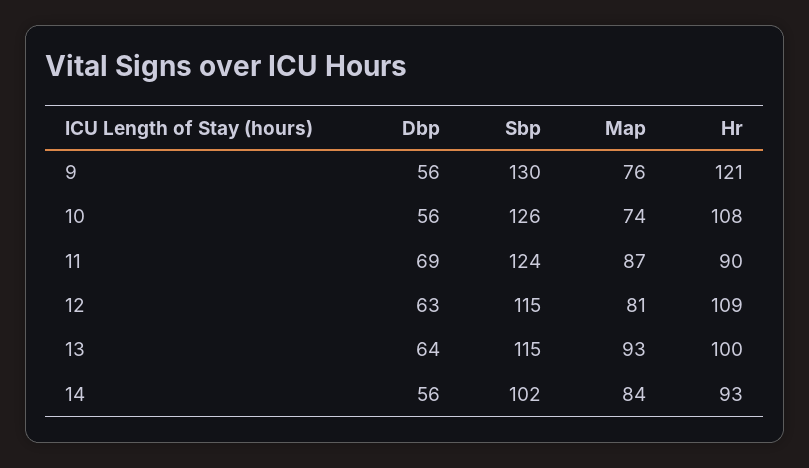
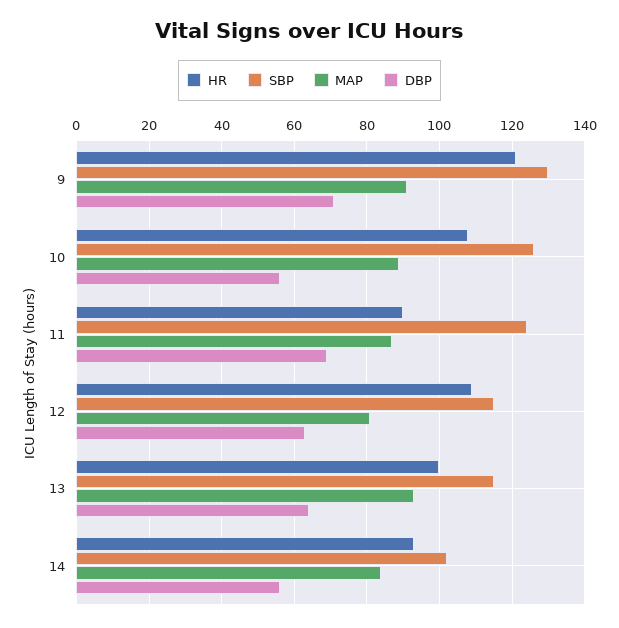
Dbp, 9: 56 -> 70
Map, 9: 76 -> 90
Map, 10: 74 -> 90

